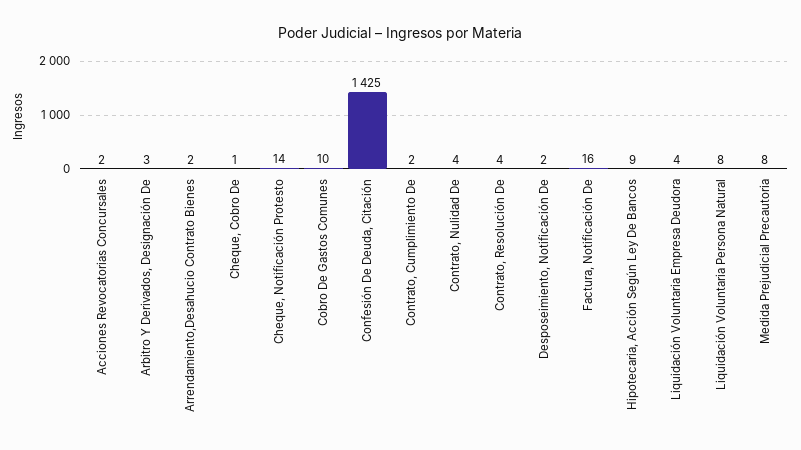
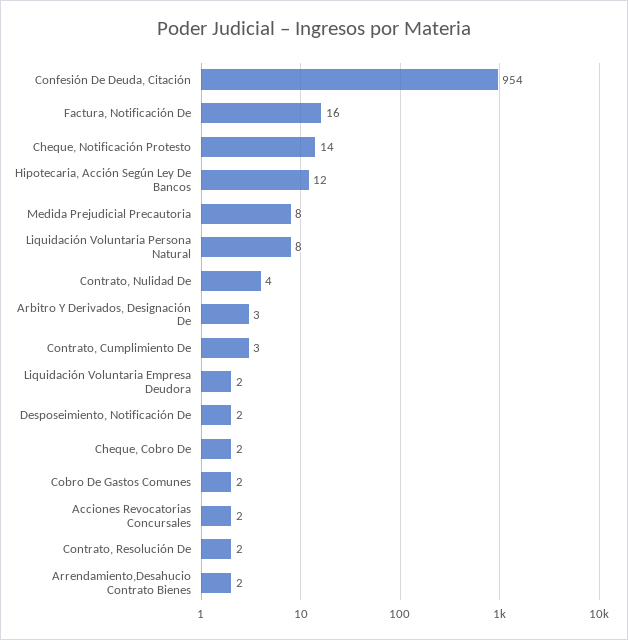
Cheque, Cobro De: 1 -> 2
Cobro De Gastos Comunes: 10 -> 2
Confesión De Deuda, Citación: 1425 -> 954
Contrato, Cumplimiento De: 2 -> 3
Contrato, Resolución De: 4 -> 2
Hipotecaria, Acción Según Ley De Bancos: 9 -> 12
Liquidación Voluntaria Empresa Deudora: 4 -> 2

